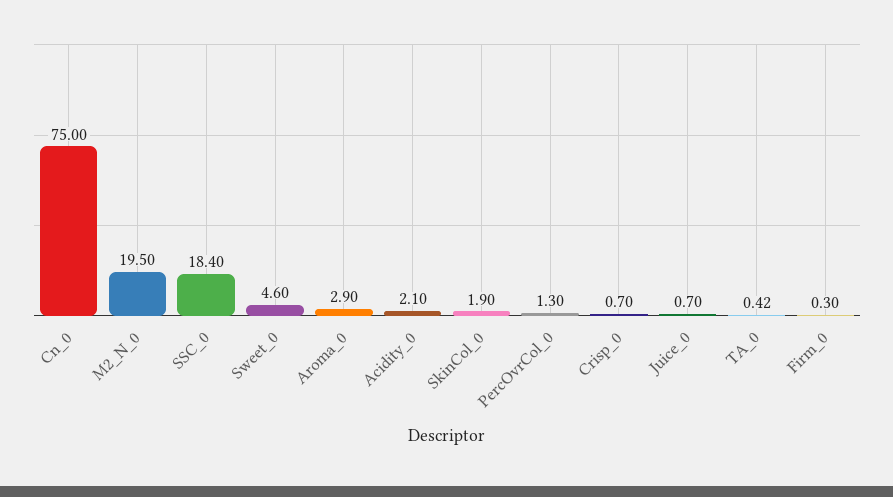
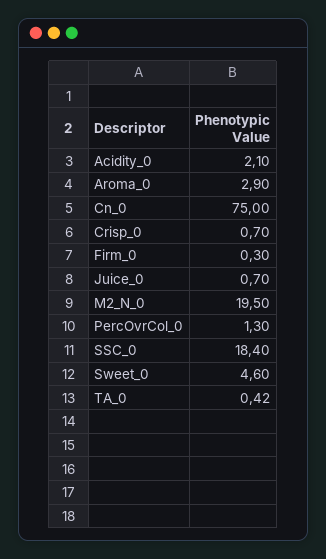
SkinCol_0: 1.9 -> none

